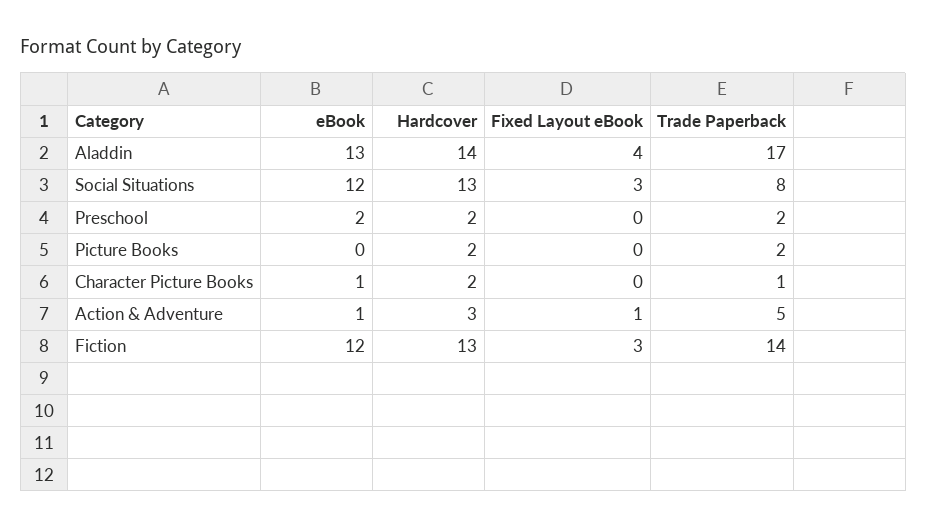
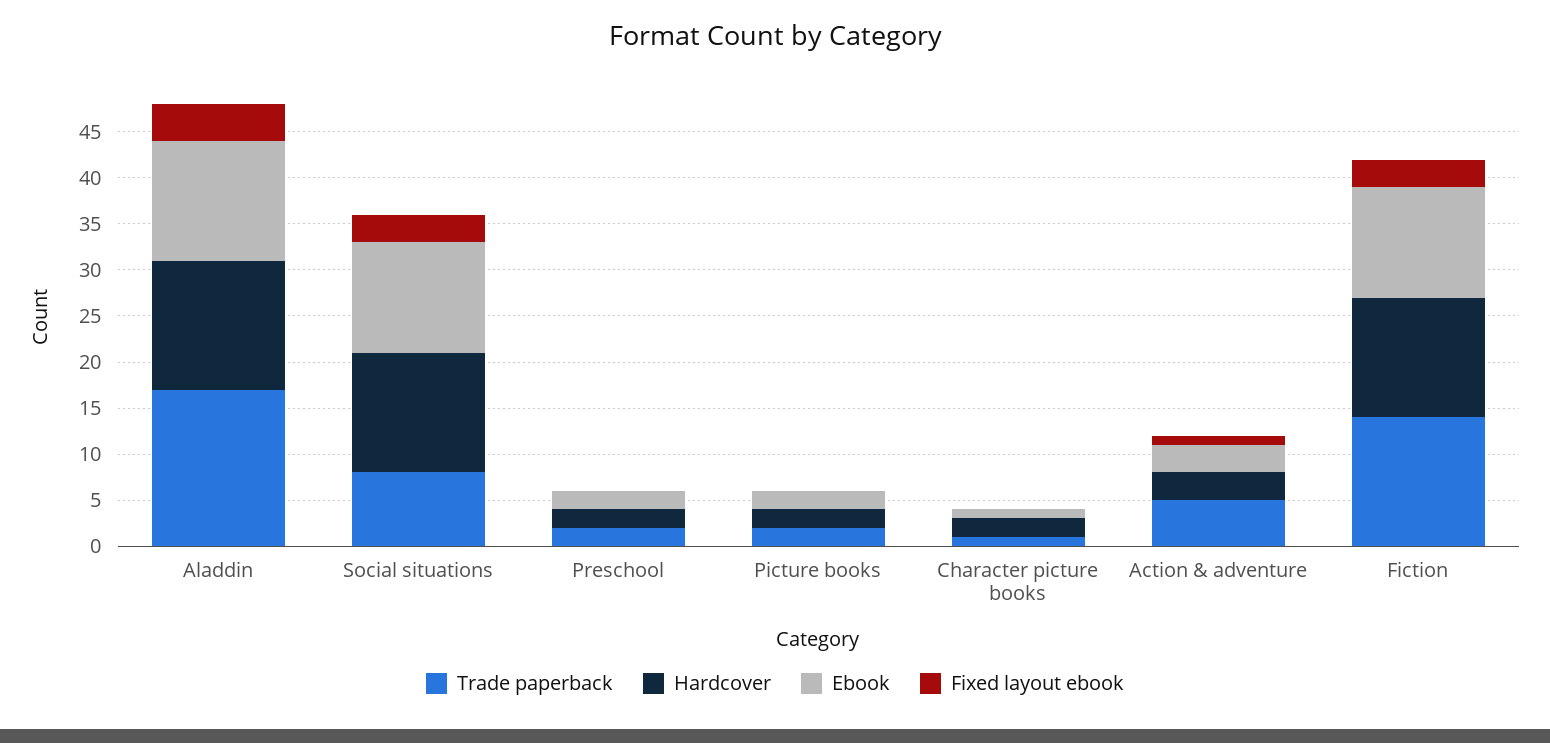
eBook, Picture Books: 0 -> 2
eBook, Action & Adventure: 1 -> 3

